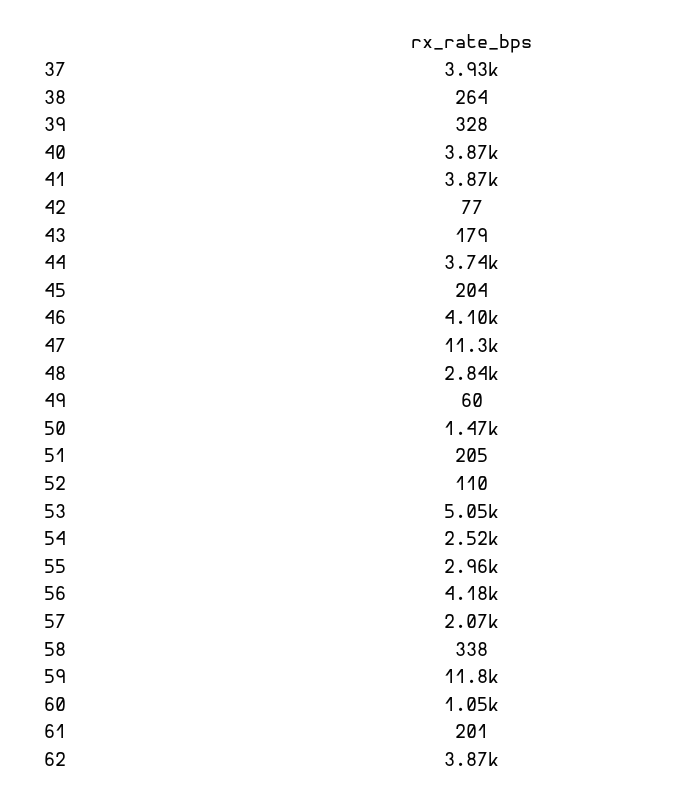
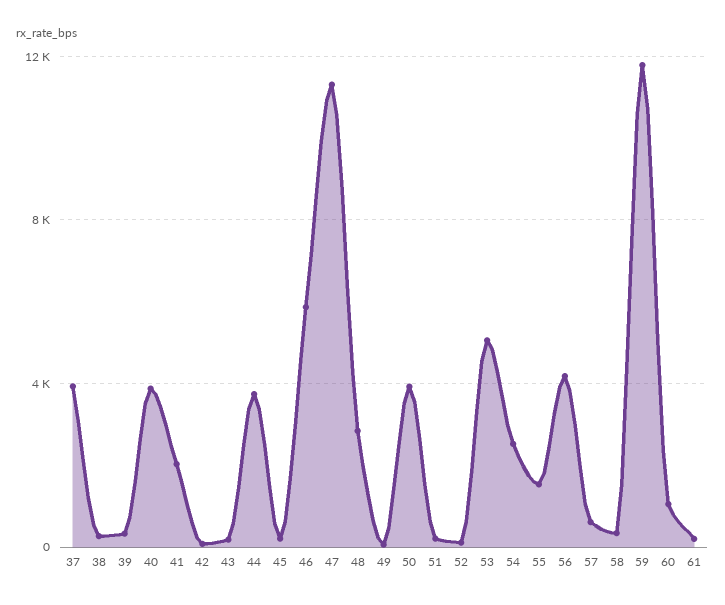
41: 3870 -> 2000
46: 4100 -> 6000
50: 1470 -> 4000
55: 2960 -> 1500
57: 2070 -> 500
62: 3870 -> none

